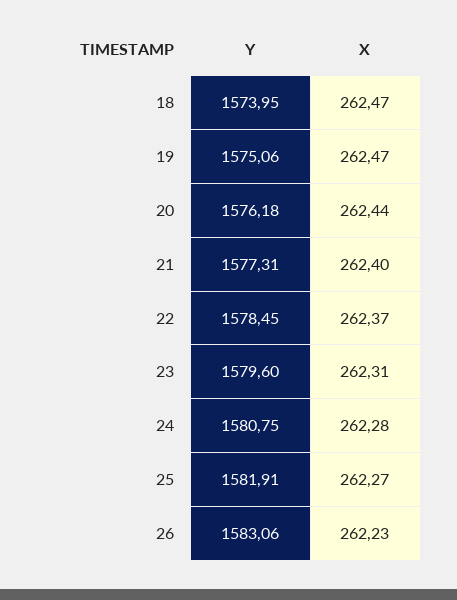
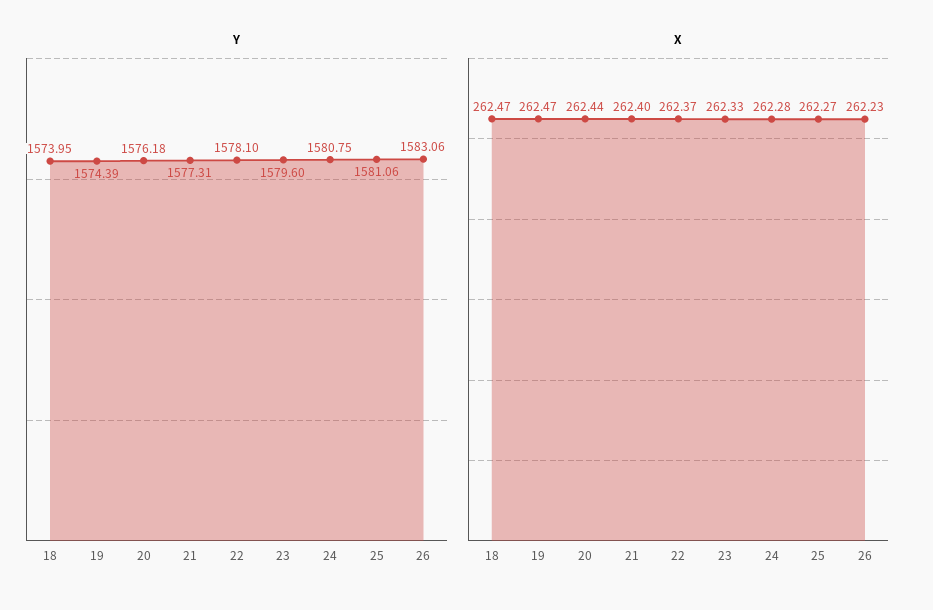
Y, 19: 1575.06 -> 1574.39
Y, 22: 1578.45 -> 1578.1
X, 23: 262.31 -> 262.33
Y, 25: 1581.91 -> 1581.06

